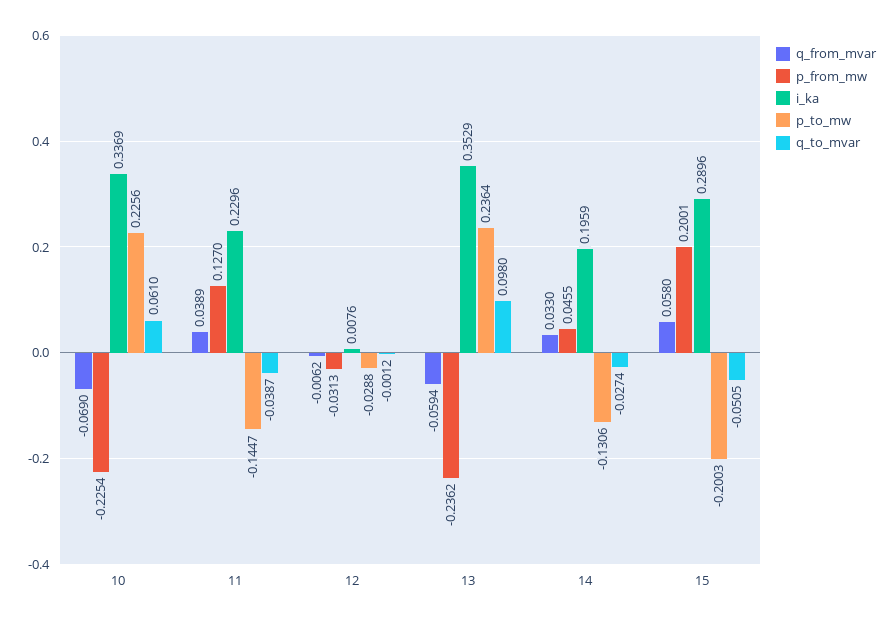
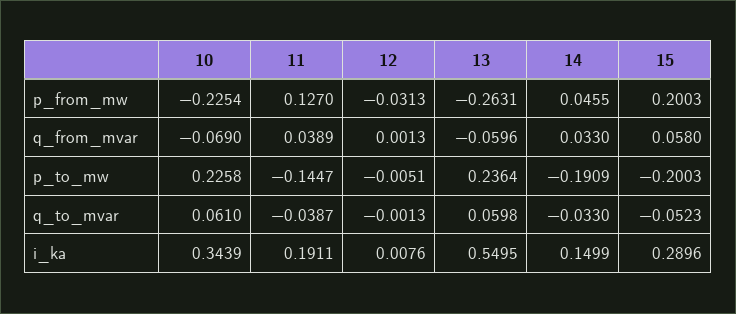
i_ka, 10: 0.3369 -> 0.3439
p_to_mw, 10: 0.2256 -> 0.2258
i_ka, 11: 0.2296 -> 0.1911
q_from_mvar, 12: -0.0062 -> 0.0013
p_to_mw, 12: -0.0288 -> -0.0051
q_to_mvar, 12: -0.0012 -> -0.0013
q_from_mvar, 13: -0.0594 -> -0.0596
p_from_mw, 13: -0.2362 -> -0.2631
i_ka, 13: 0.3529 -> 0.5495
q_to_mvar, 13: 0.098 -> 0.0598
i_ka, 14: 0.1959 -> 0.1499
p_to_mw, 14: -0.1306 -> -0.1909
q_to_mvar, 14: -0.0274 -> -0.033
p_from_mw, 15: 0.2001 -> 0.2003
q_to_mvar, 15: -0.0505 -> -0.0523

